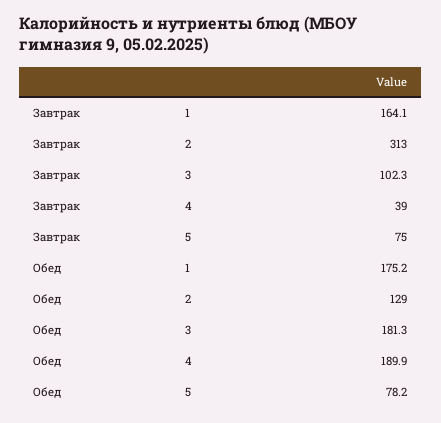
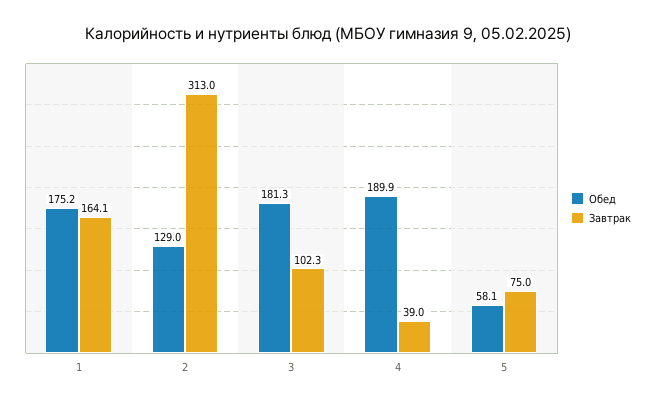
Обед, 5: 78.2 -> 58.1

